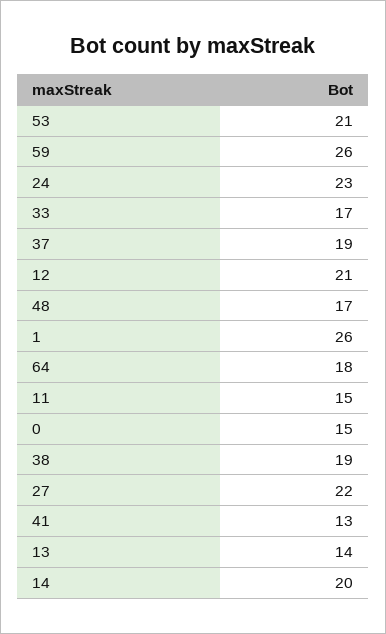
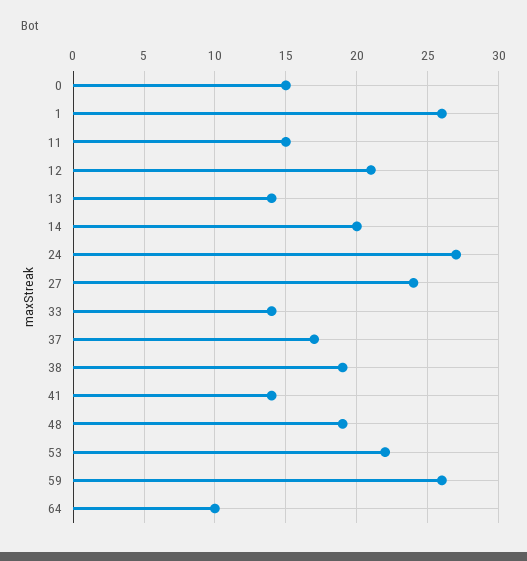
53: 21 -> 22
24: 23 -> 27
33: 17 -> 14
37: 19 -> 17
48: 17 -> 19
64: 18 -> 10
27: 22 -> 24
41: 13 -> 14

